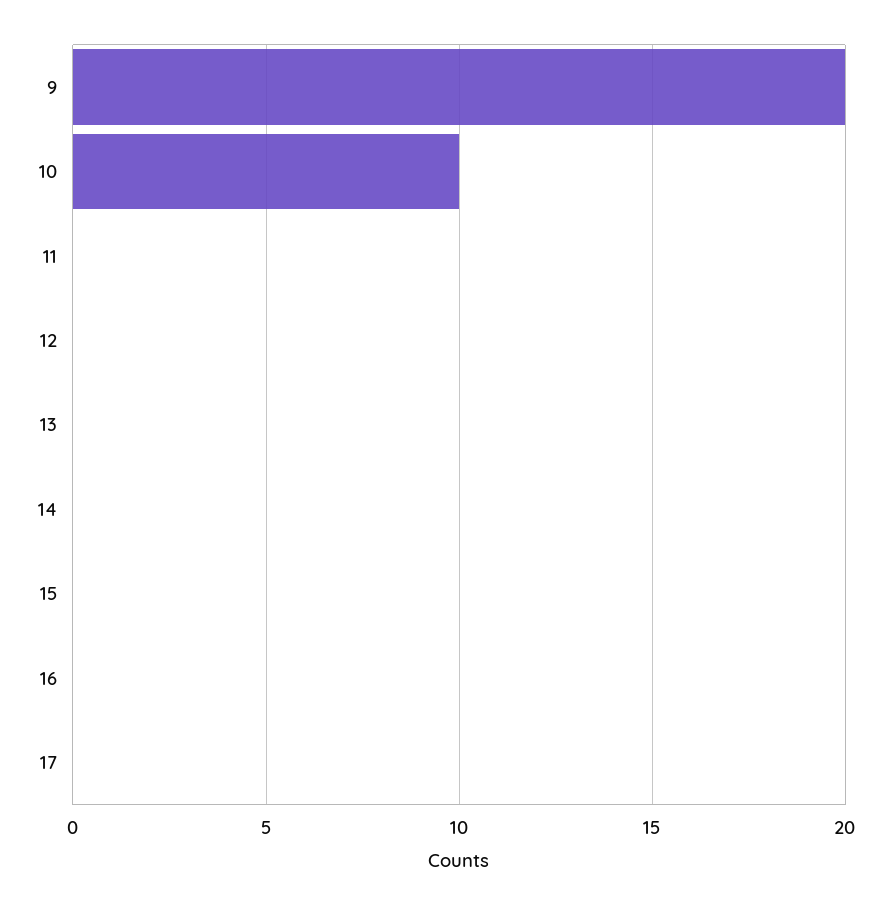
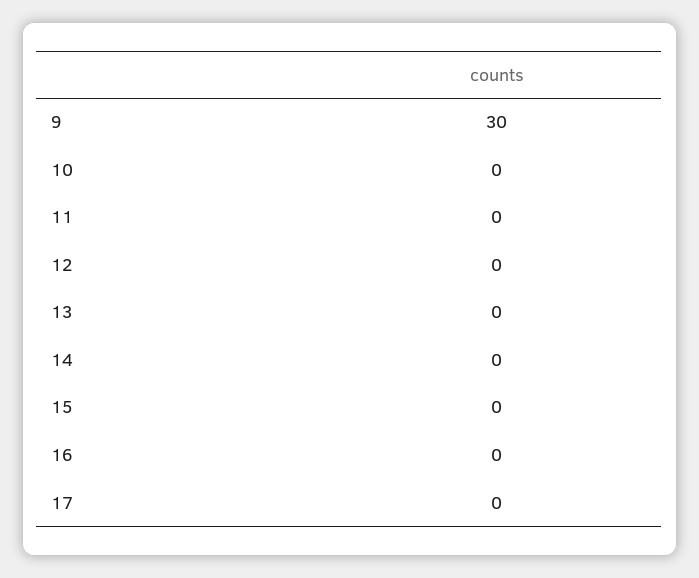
9: 20 -> 30
10: 10 -> 0

